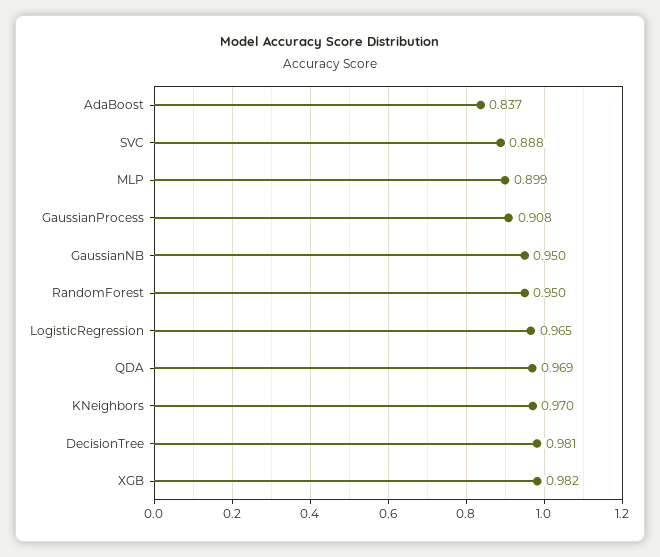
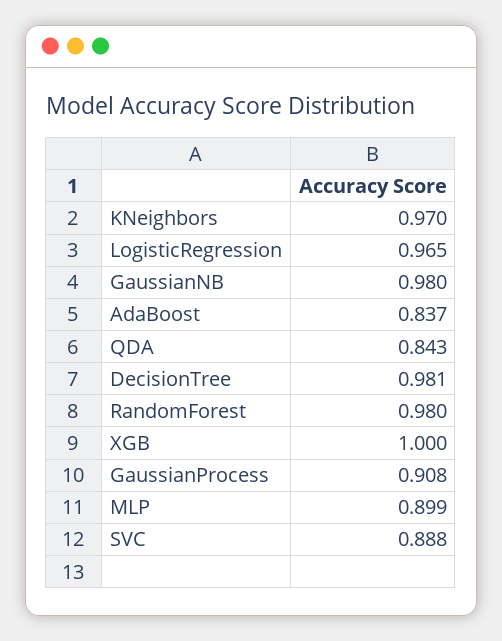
GaussianNB: 0.95 -> 0.98
RandomForest: 0.95 -> 0.98
QDA: 0.969 -> 0.843
XGB: 0.982 -> 1

